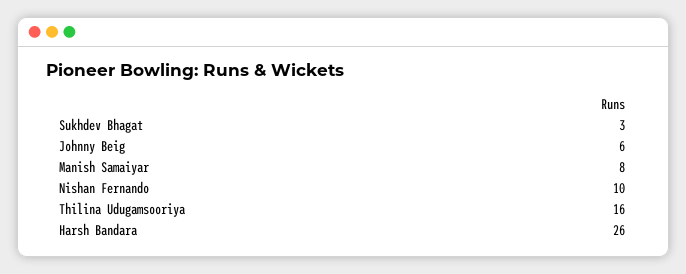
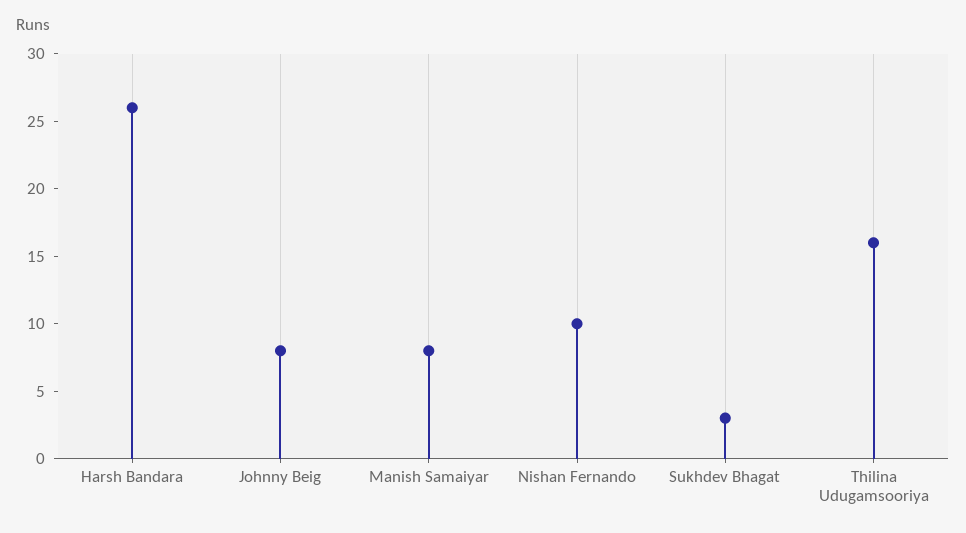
Johnny Beig: 6 -> 8

